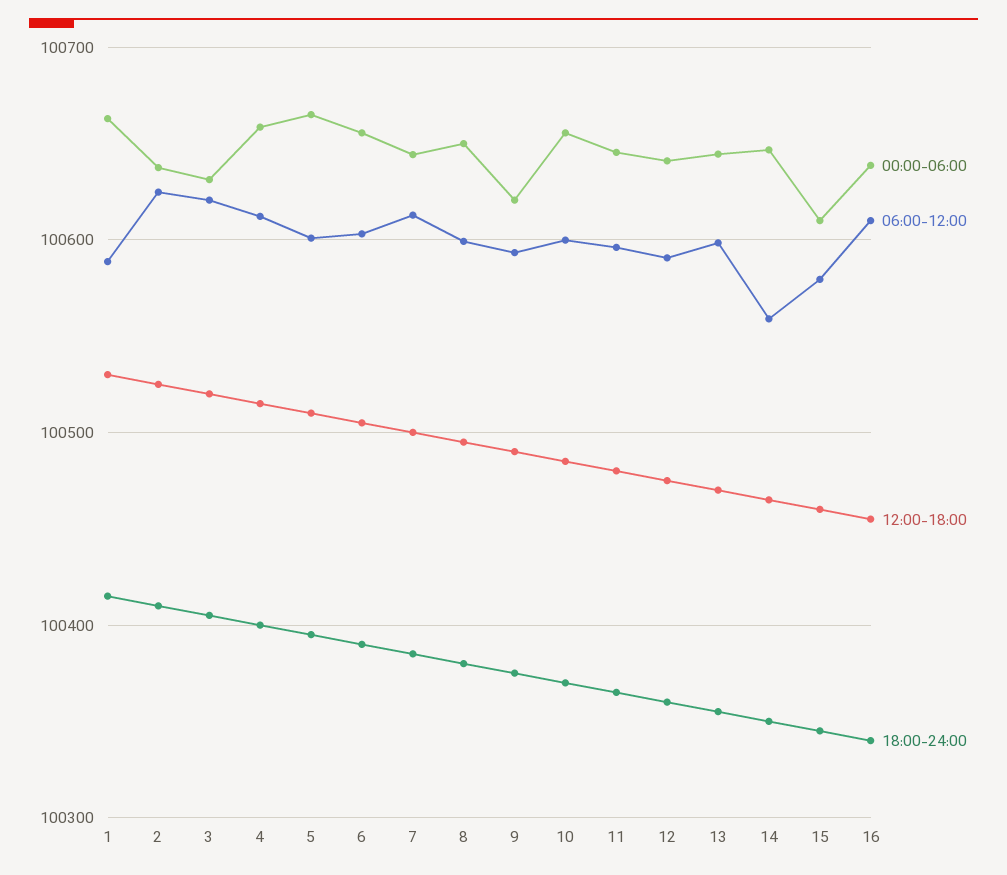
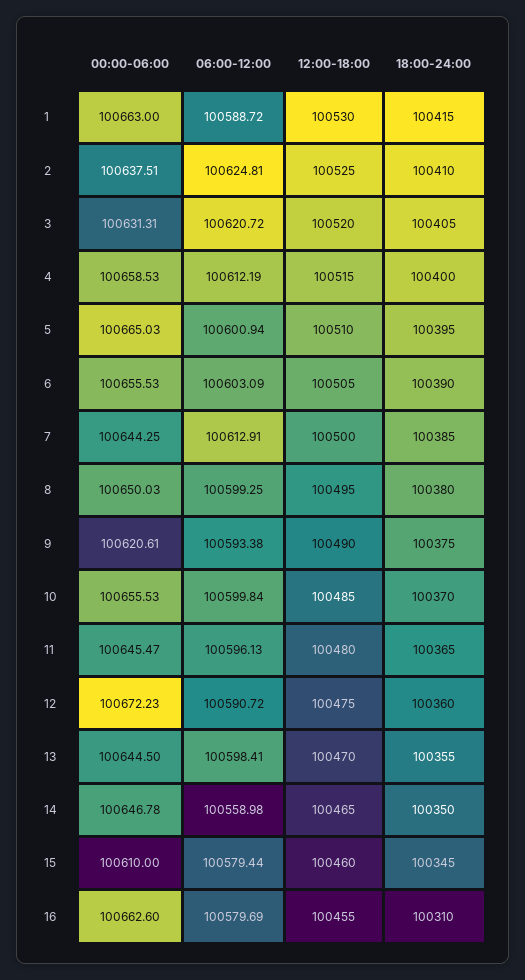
00:00-06:00, 12: 100640 -> 100672.23
00:00-06:00, 16: 100640 -> 100662.6
06:00-12:00, 16: 100610 -> 100579.69
18:00-24:00, 16: 100340 -> 100310

